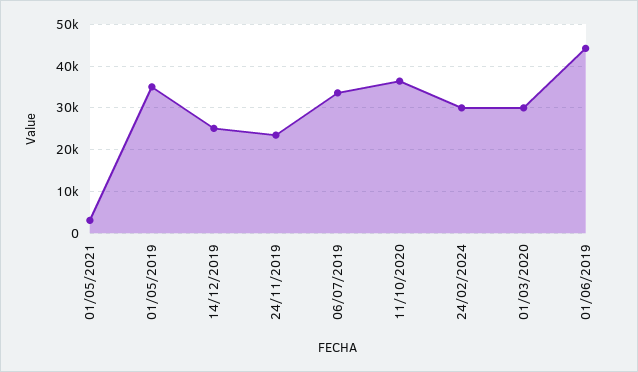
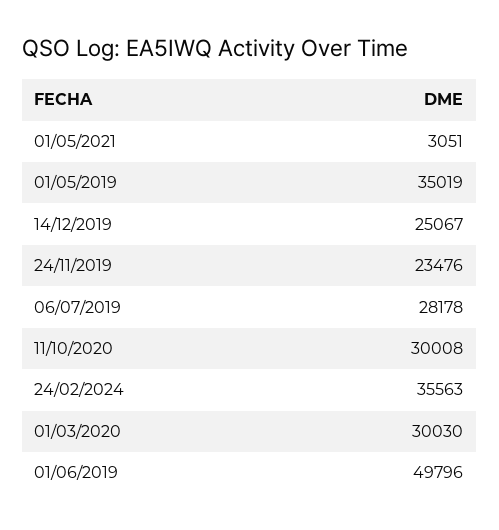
06/07/2019: 34000 -> 28178
11/10/2020: 36000 -> 30008
24/02/2024: 30000 -> 35563
01/06/2019: 44000 -> 49796

